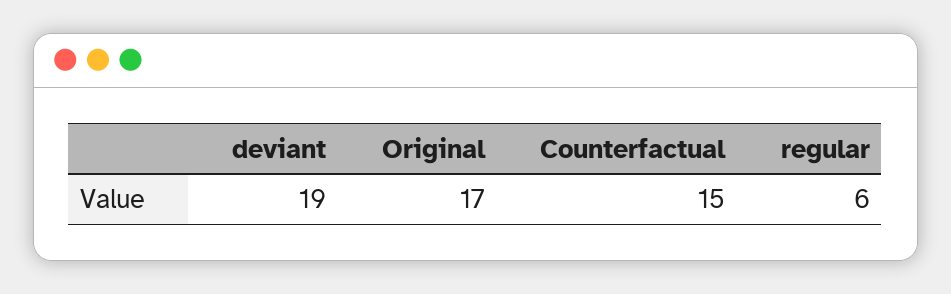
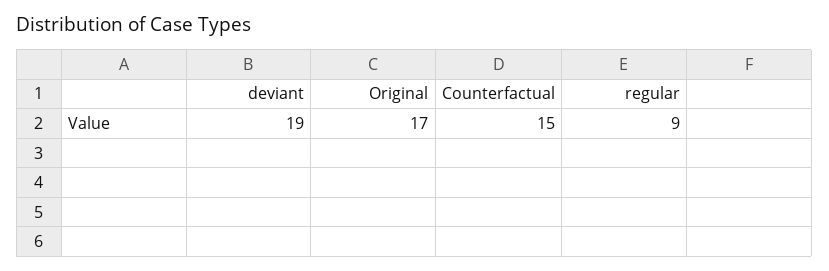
regular: 6 -> 9

